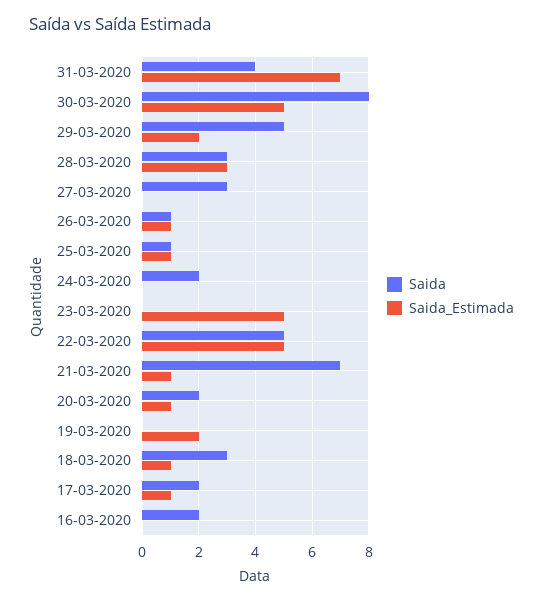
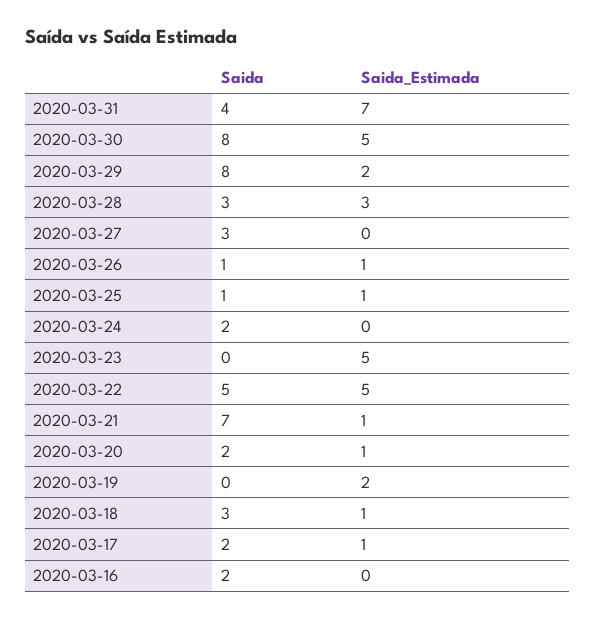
Saida, 29-03-2020: 5 -> 8

